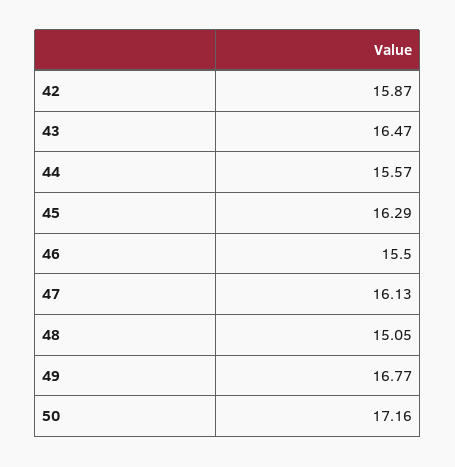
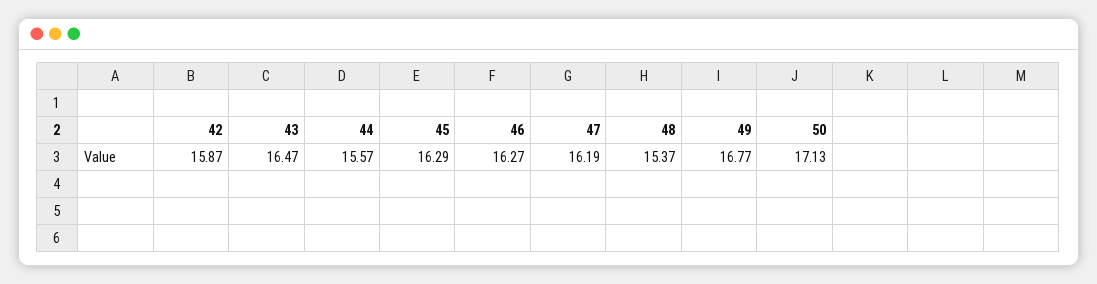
46: 15.5 -> 16.27
47: 16.13 -> 16.19
48: 15.05 -> 15.37
50: 17.16 -> 17.13

